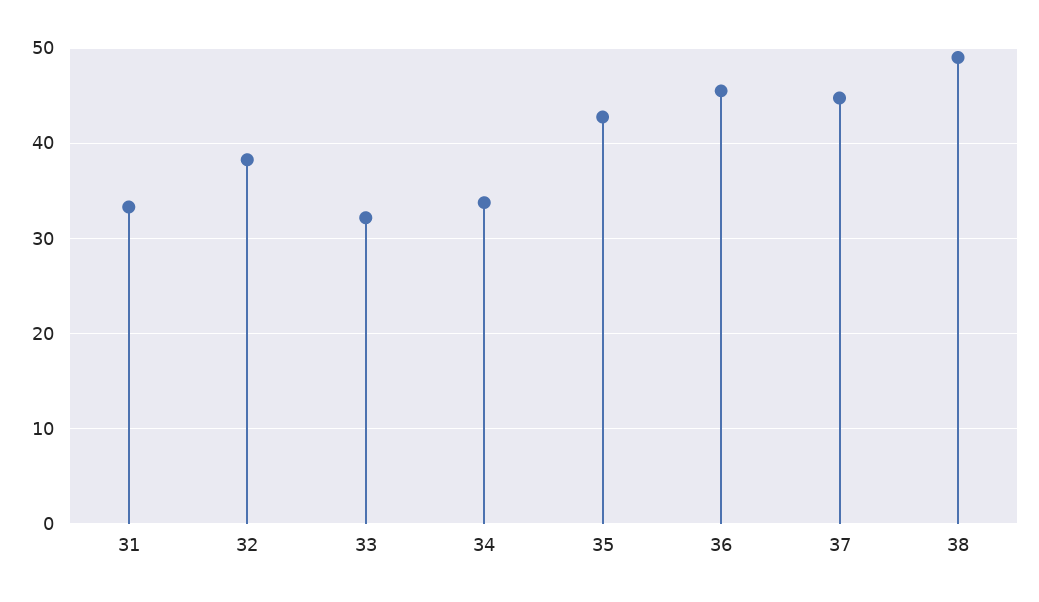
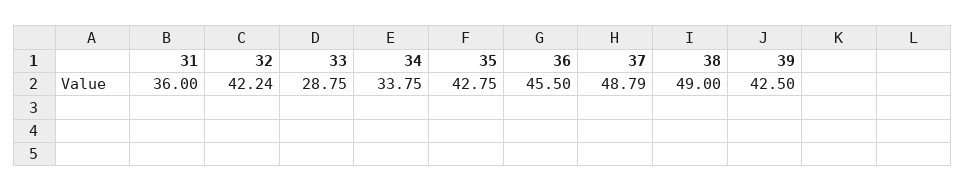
31: 33 -> 36
32: 38 -> 42.24
33: 32 -> 28.75
37: 45 -> 48.79
39: none -> 42.5

